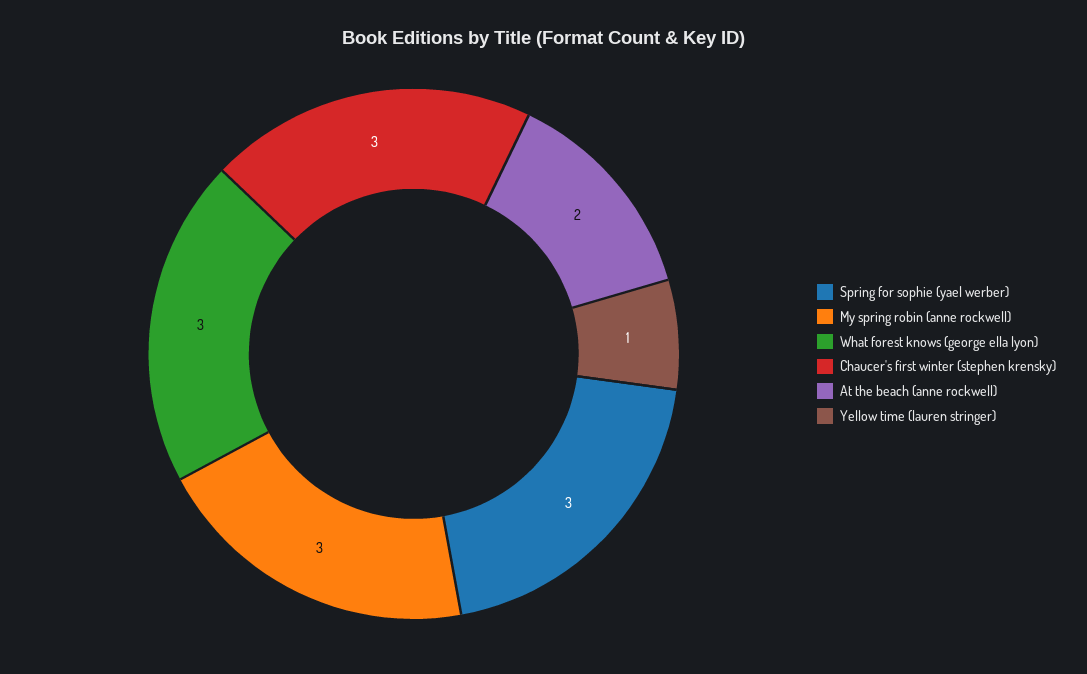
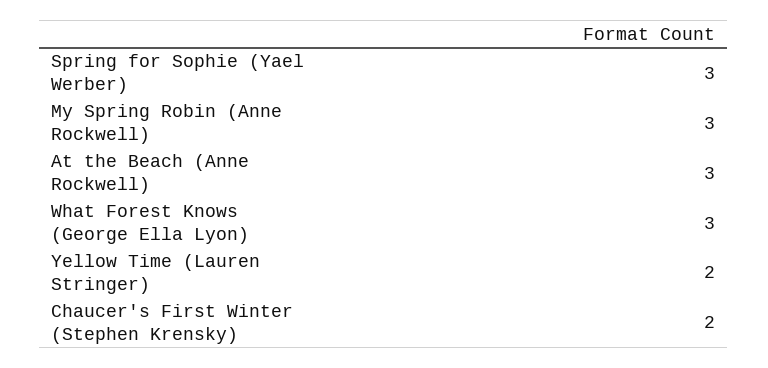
Chaucer's first winter (stephen krensky): 3 -> 2
At the beach (anne rockwell): 2 -> 3
Yellow time (lauren stringer): 1 -> 2

